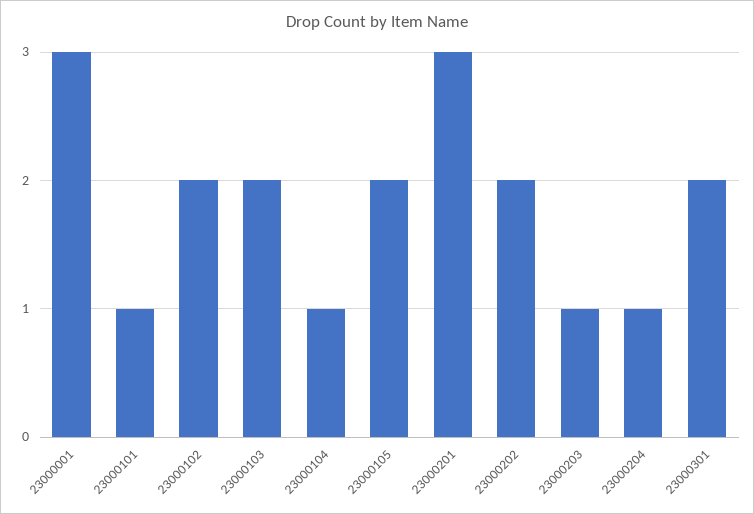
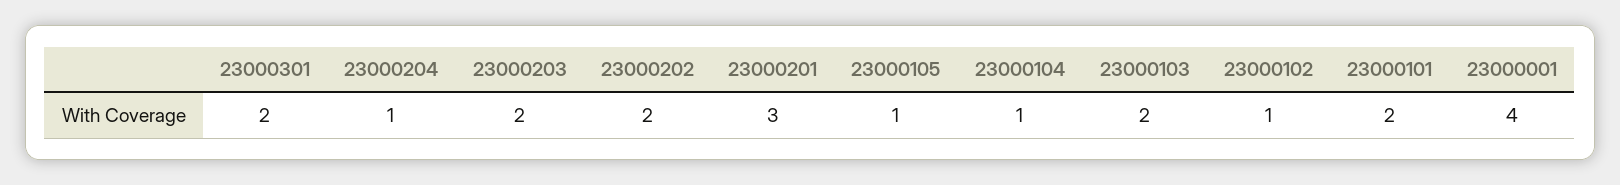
23000001: 3 -> 4
23000101: 1 -> 2
23000102: 2 -> 1
23000105: 2 -> 1
23000203: 1 -> 2

